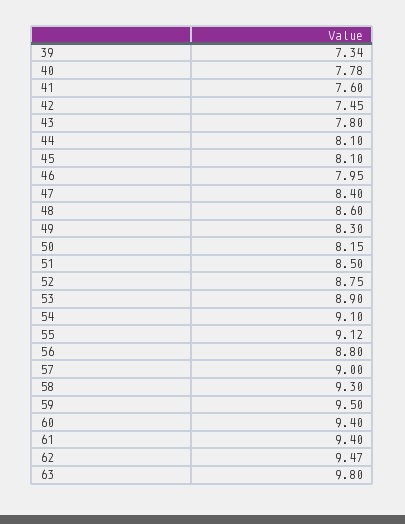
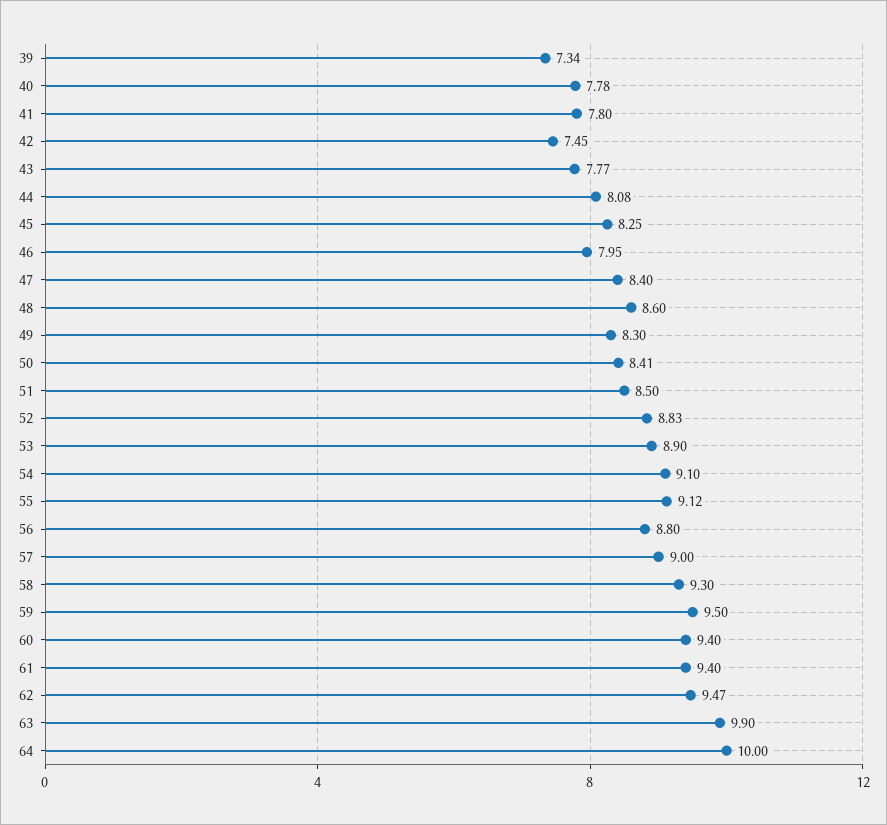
41: 7.6 -> 7.8
43: 7.8 -> 7.77
44: 8.1 -> 8.08
45: 8.1 -> 8.25
50: 8.15 -> 8.41
52: 8.75 -> 8.83
63: 9.8 -> 9.9
64: none -> 10

